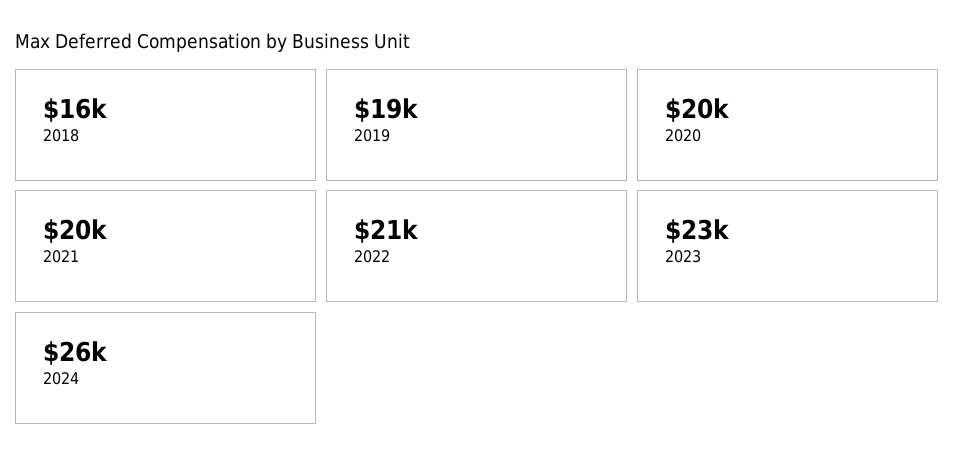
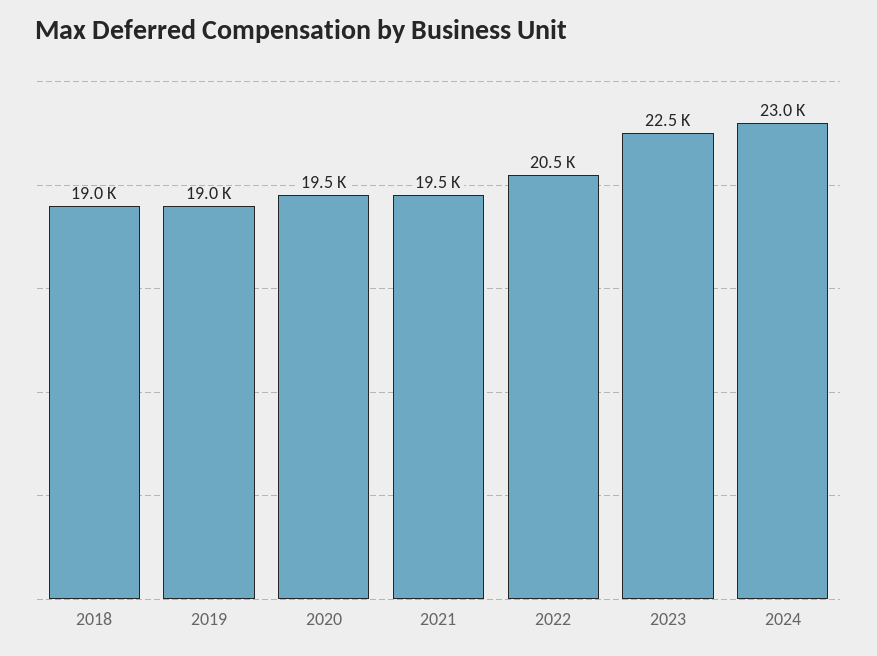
2018: 16000 -> 19000
2024: 26000 -> 23000

